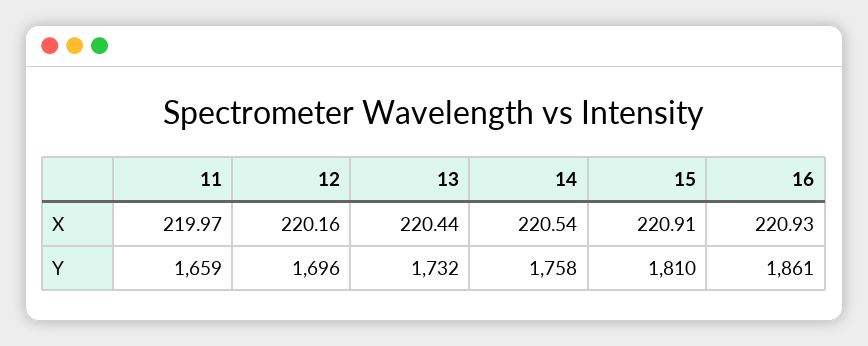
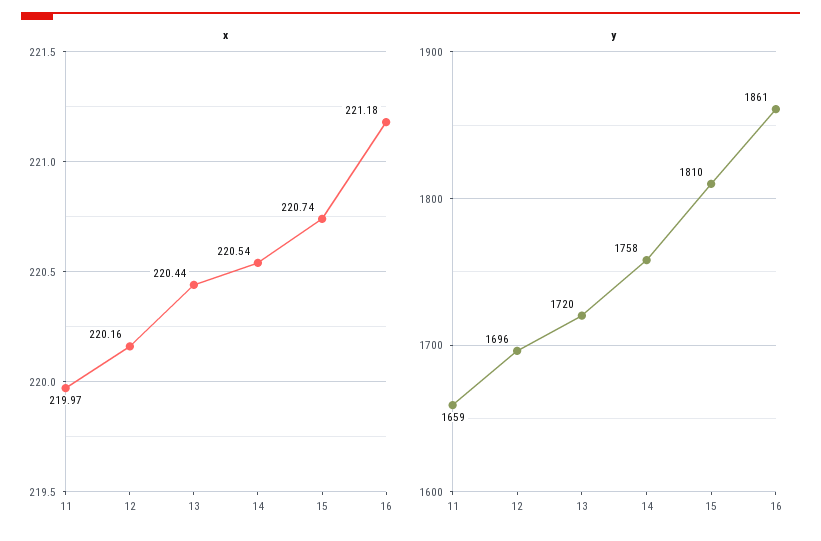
X, 15: 220.91 -> 220.74
X, 16: 220.93 -> 221.18
Y, 13: 1732 -> 1720

